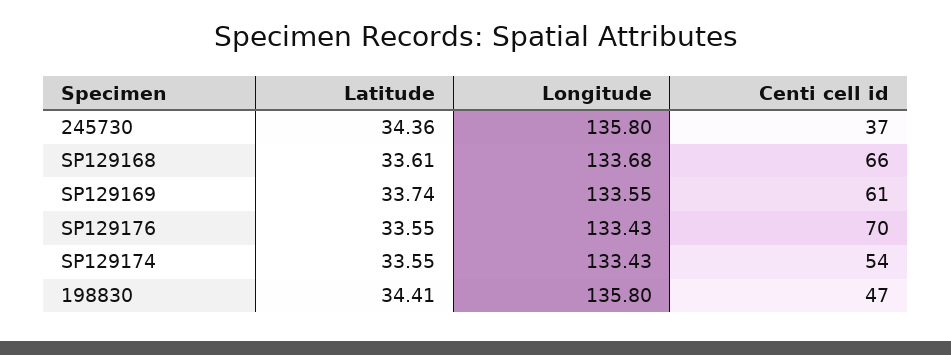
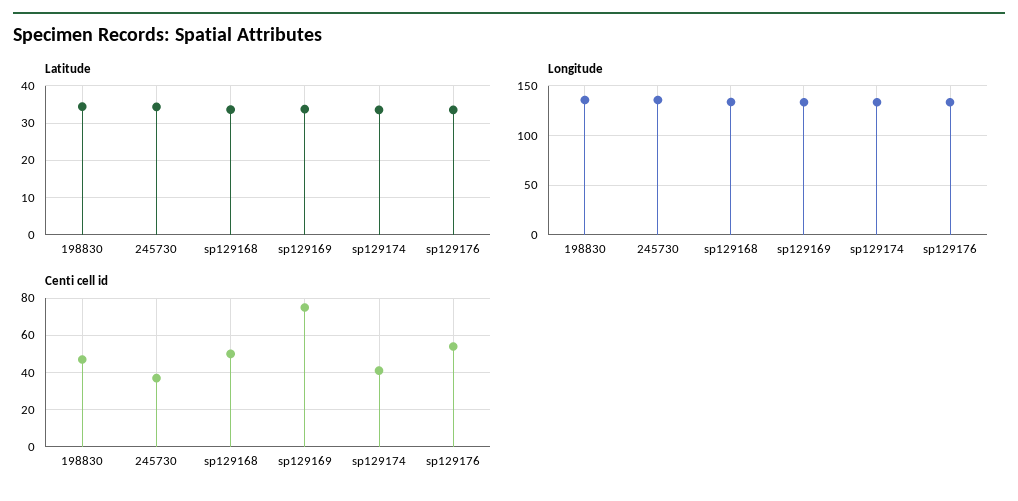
Centi cell id, SP129168: 66 -> 50
Centi cell id, SP129169: 61 -> 75
Centi cell id, SP129176: 70 -> 55
Centi cell id, SP129174: 54 -> 40

